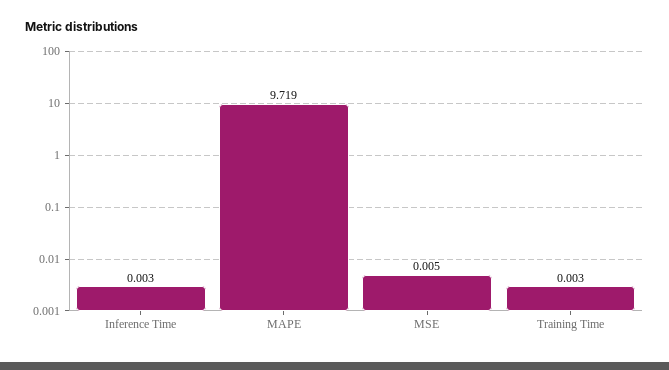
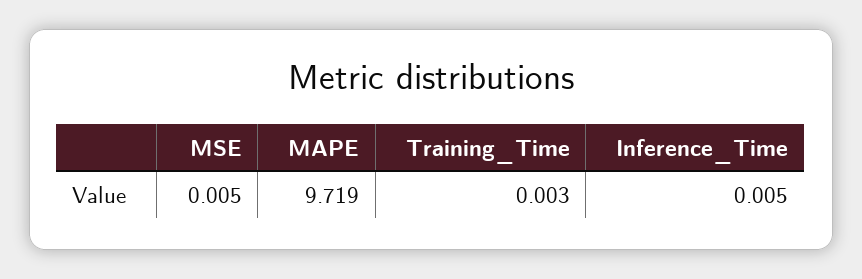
Inference Time: 0.003 -> 0.005

